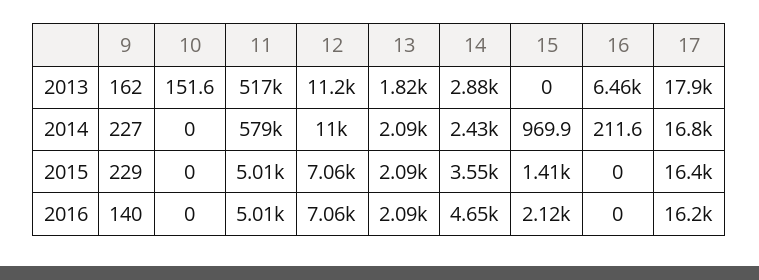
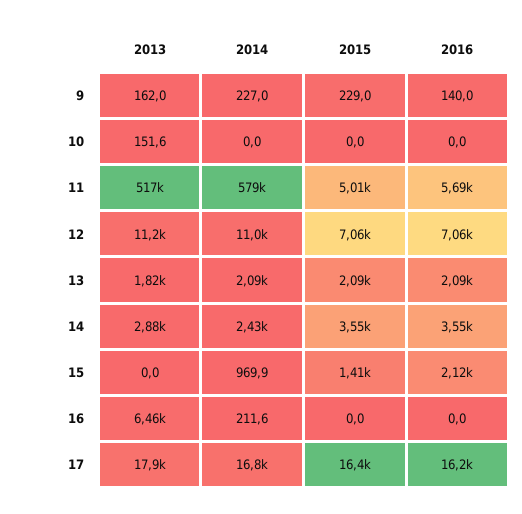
11, 2016: 5010 -> 5690
14, 2016: 4650 -> 3550

